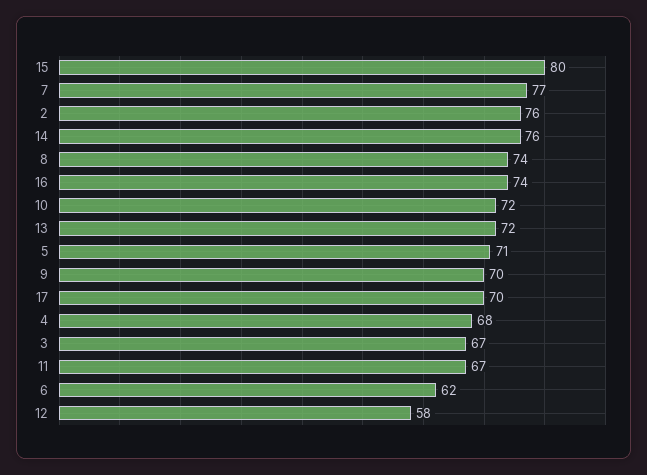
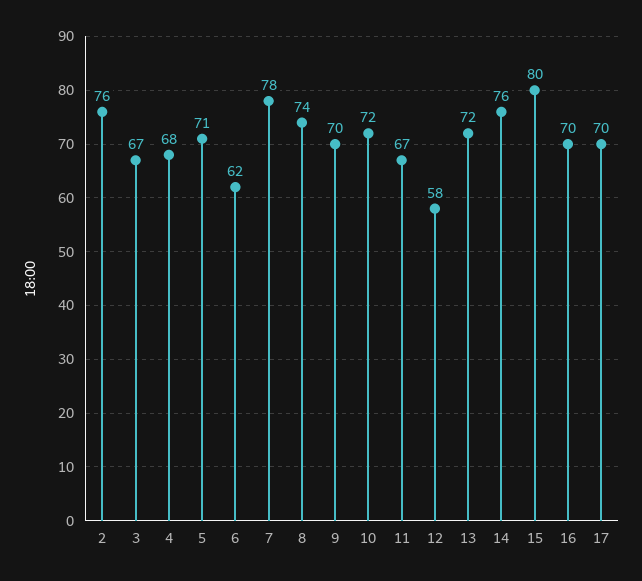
7: 77 -> 78
16: 74 -> 70

